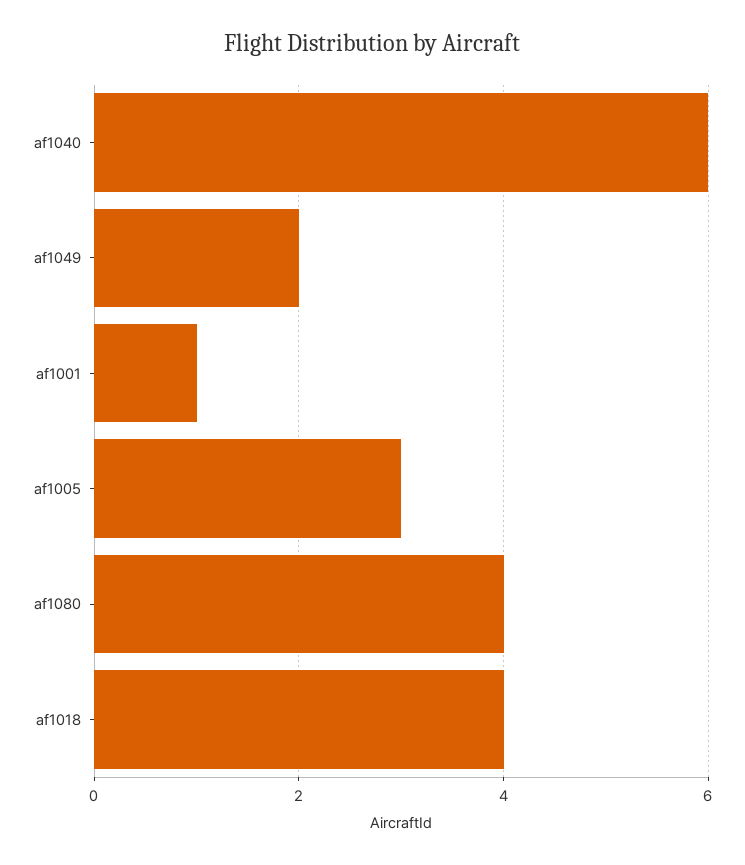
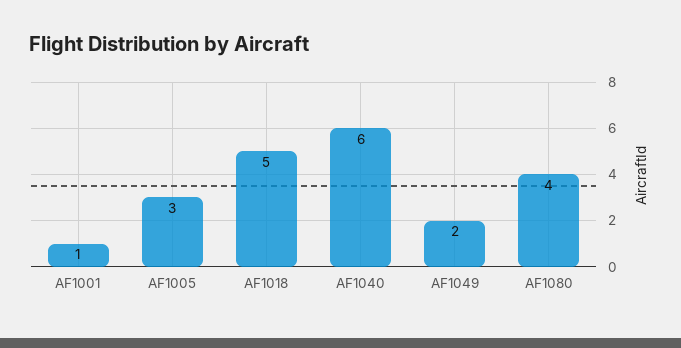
af1018: 4 -> 5

